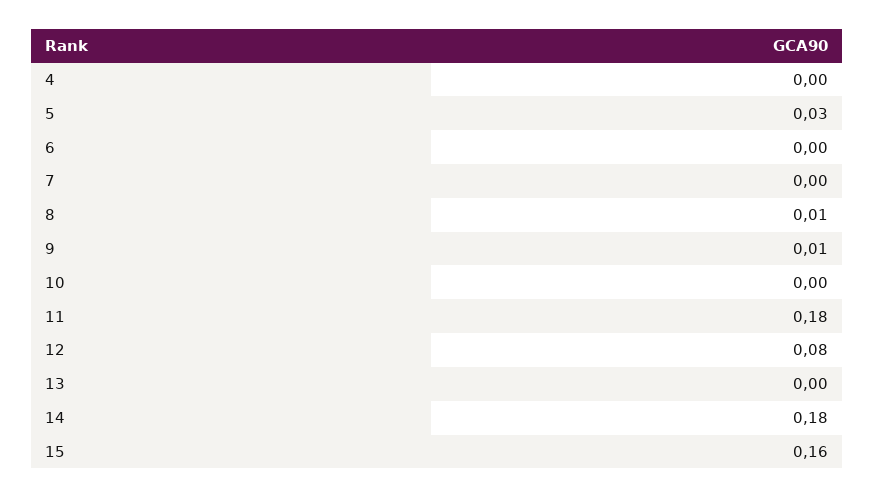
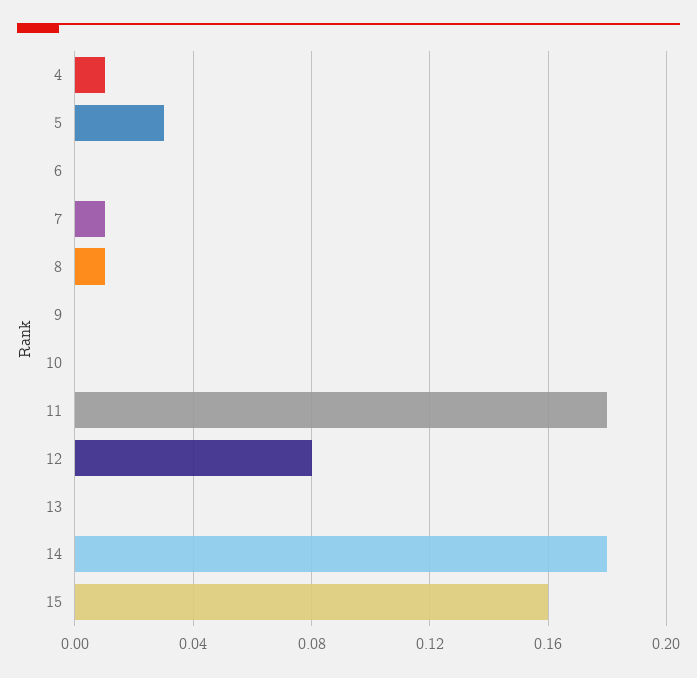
4: 0 -> 0.01
7: 0 -> 0.01
9: 0.01 -> 0

